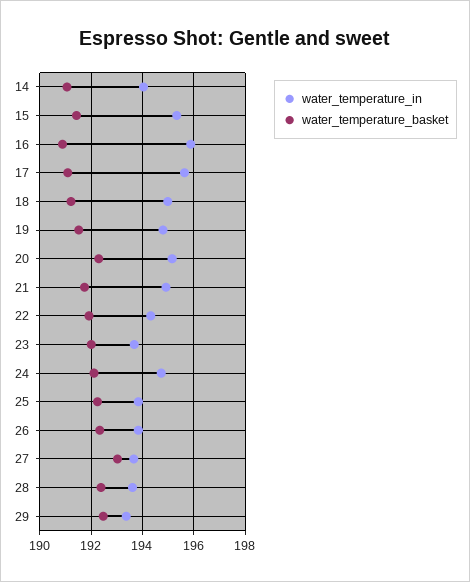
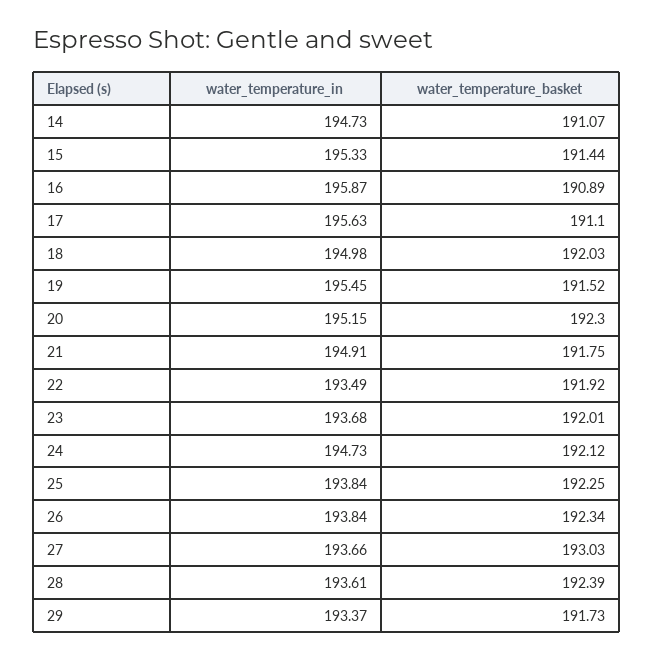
water_temperature_in, 14: 194 -> 194.73
water_temperature_basket, 18: 191.25 -> 192.03
water_temperature_in, 19: 194.75 -> 195.45
water_temperature_in, 22: 194.25 -> 193.49
water_temperature_basket, 29: 192.5 -> 191.73

